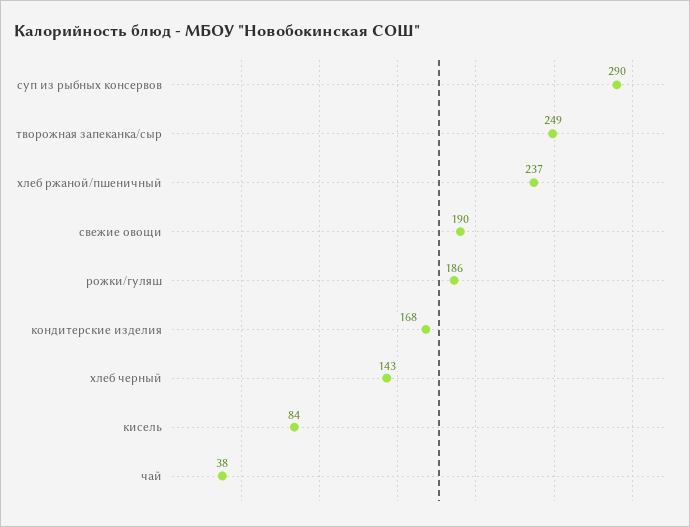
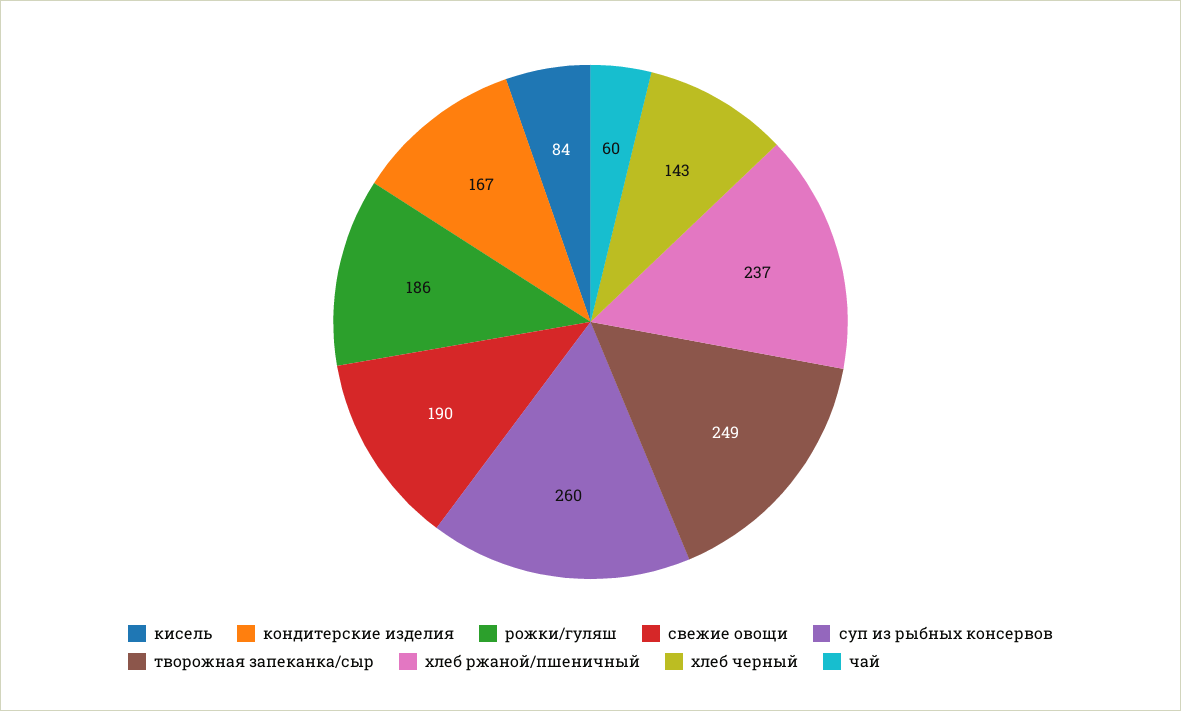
суп из рыбных консервов: 290 -> 260
кондитерские изделия: 168 -> 167
чай: 38 -> 60

